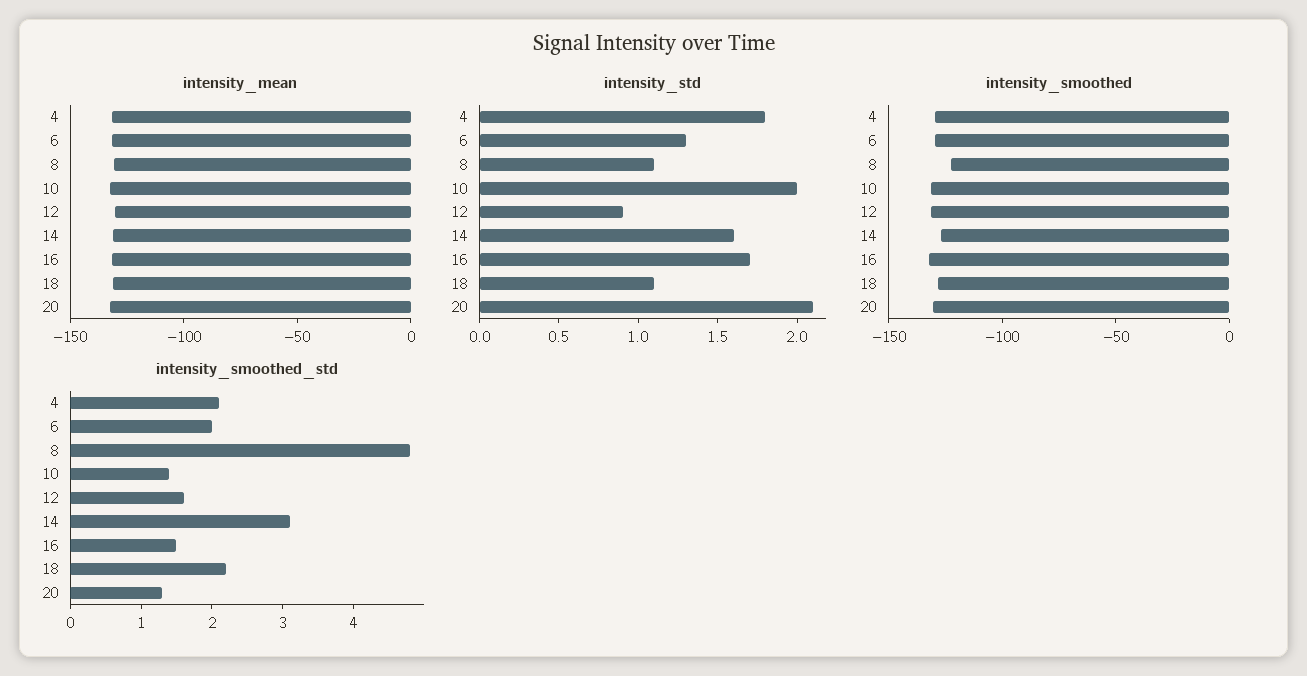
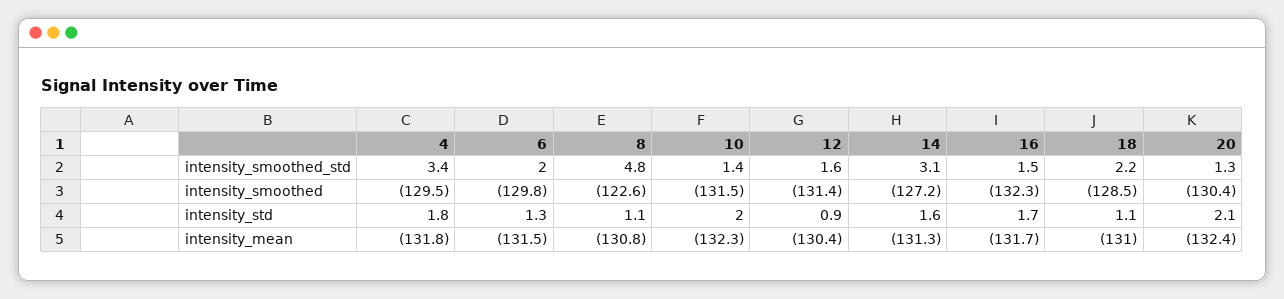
intensity_smoothed_std, 4: 2 -> 3.4

